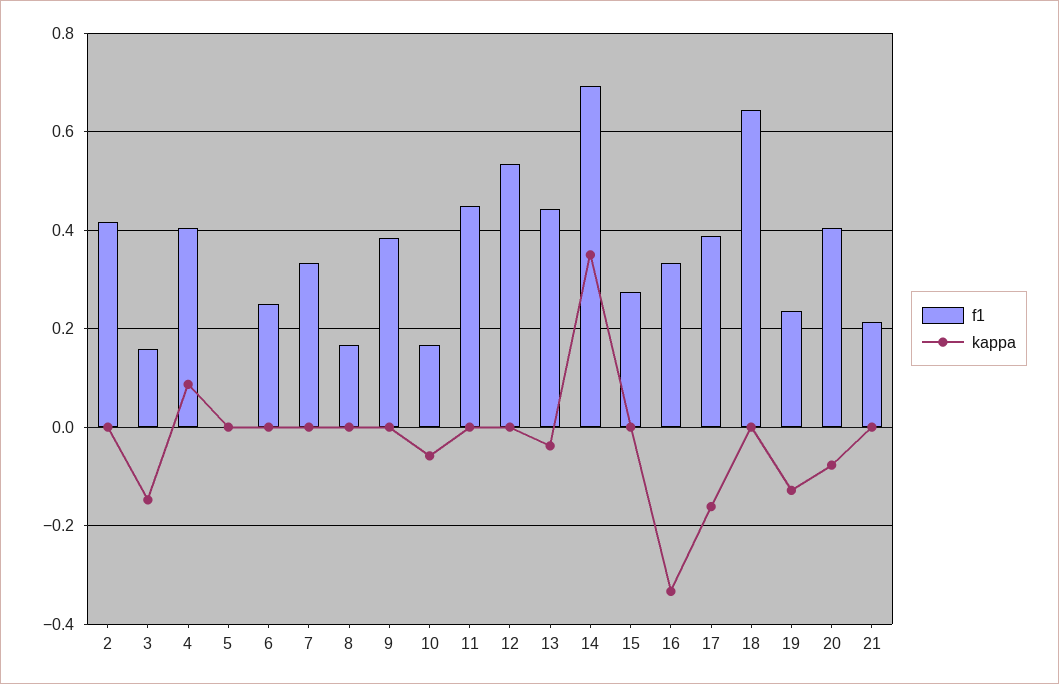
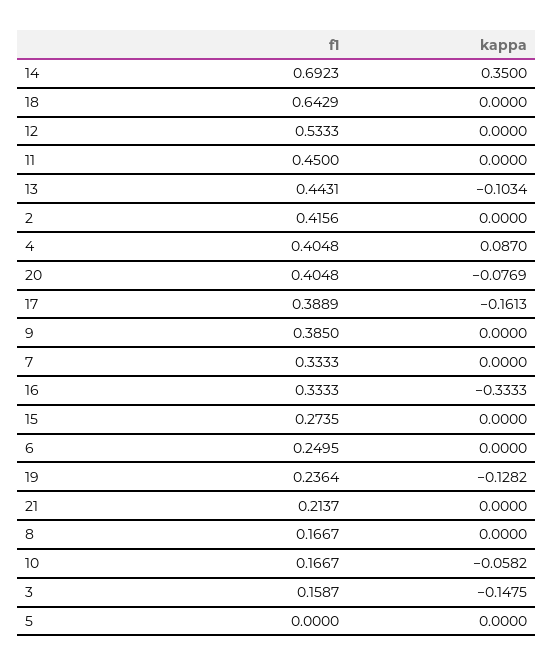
kappa, 13: -0.04 -> -0.1034

